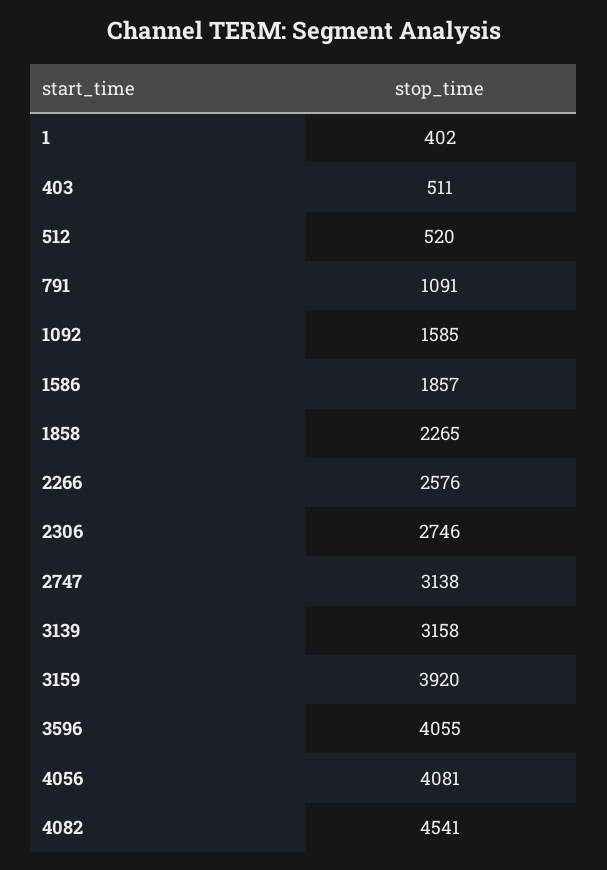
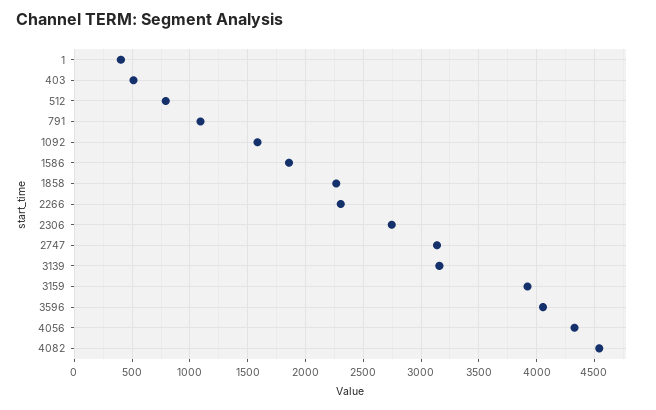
512: 520 -> 800
2266: 2576 -> 2300
4056: 4081 -> 4300

